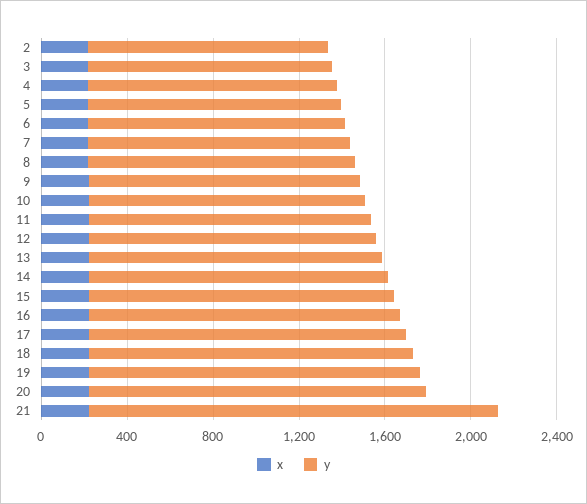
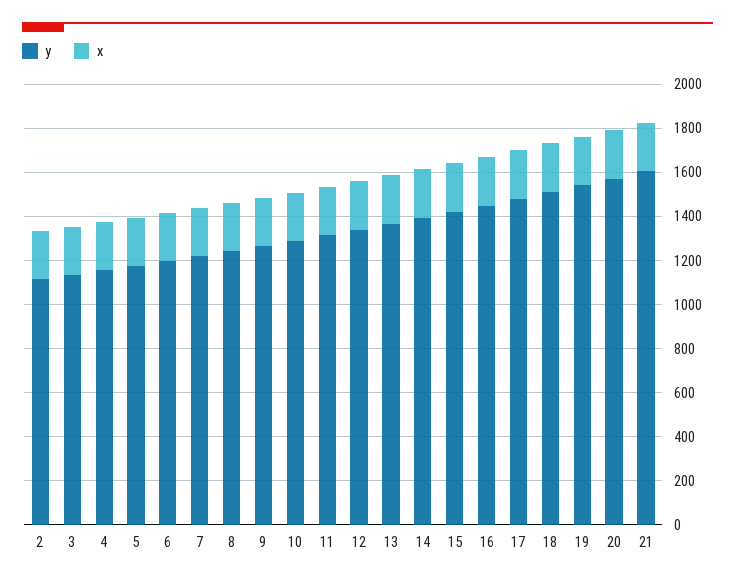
y, 21: 1900 -> 1600

